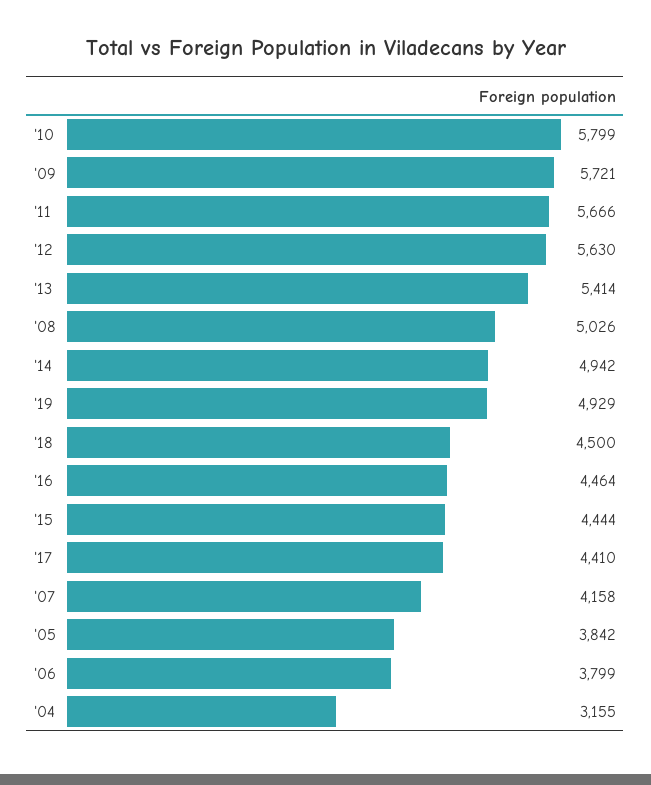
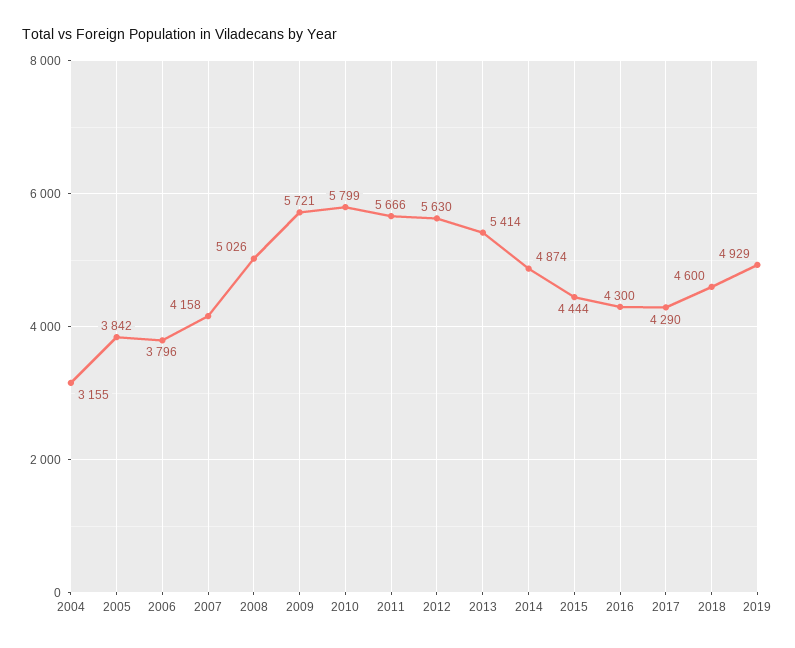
'14: 4942 -> 4874
'18: 4500 -> 4600
'16: 4464 -> 4300
'17: 4410 -> 4290
'06: 3799 -> 3796

